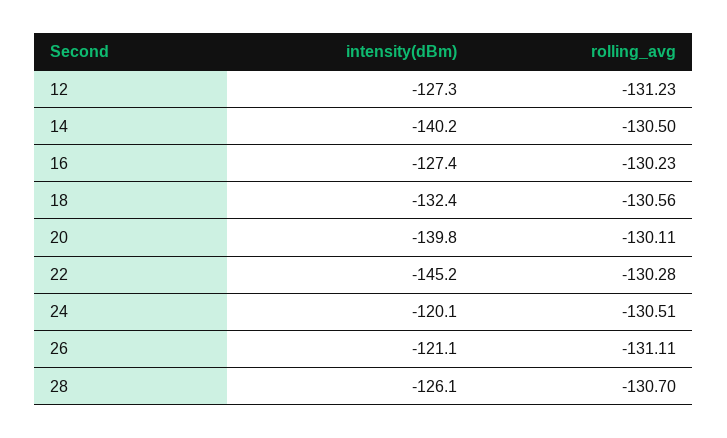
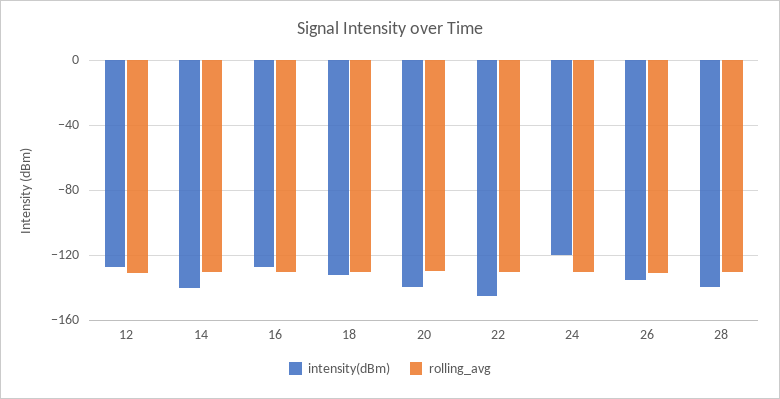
intensity(dBm), 26: -121.1 -> -135
intensity(dBm), 28: -126.1 -> -140

